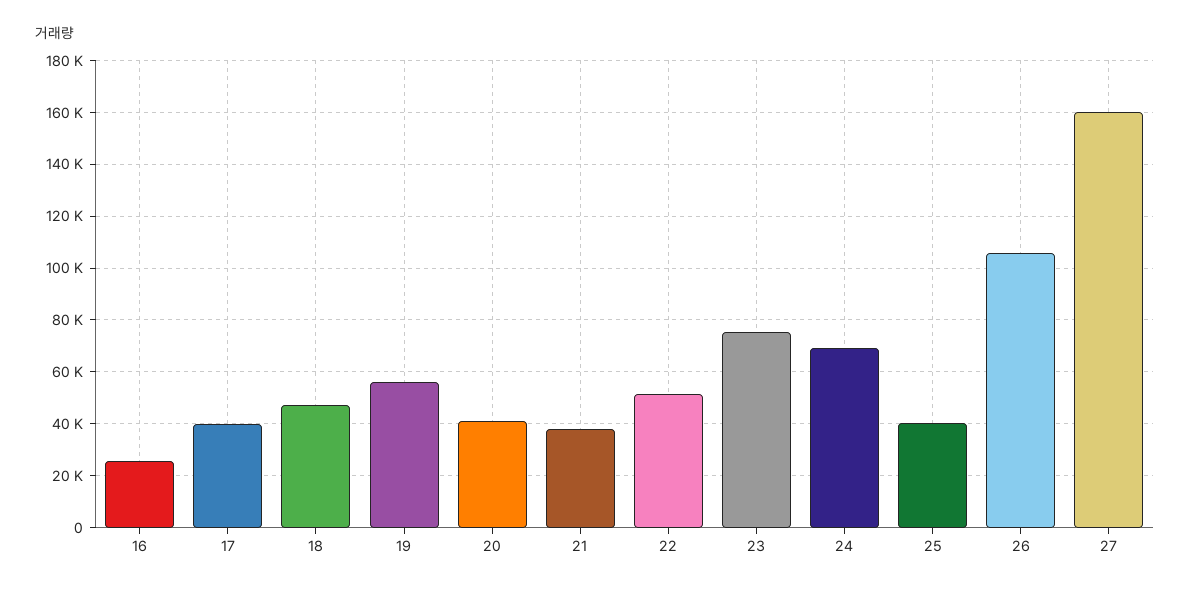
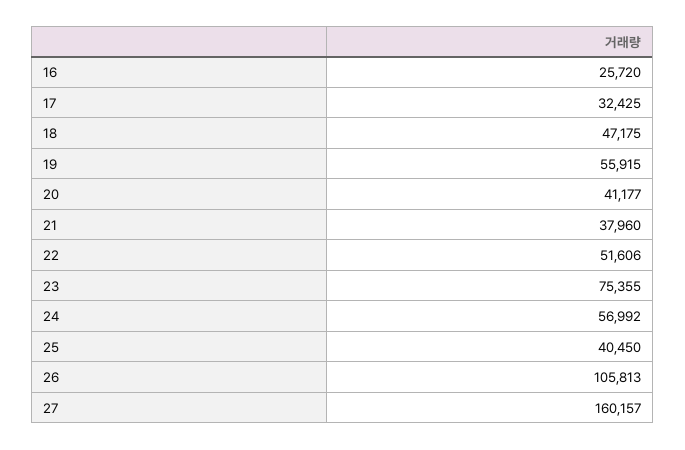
17: 40000 -> 32425
24: 70000 -> 56992

